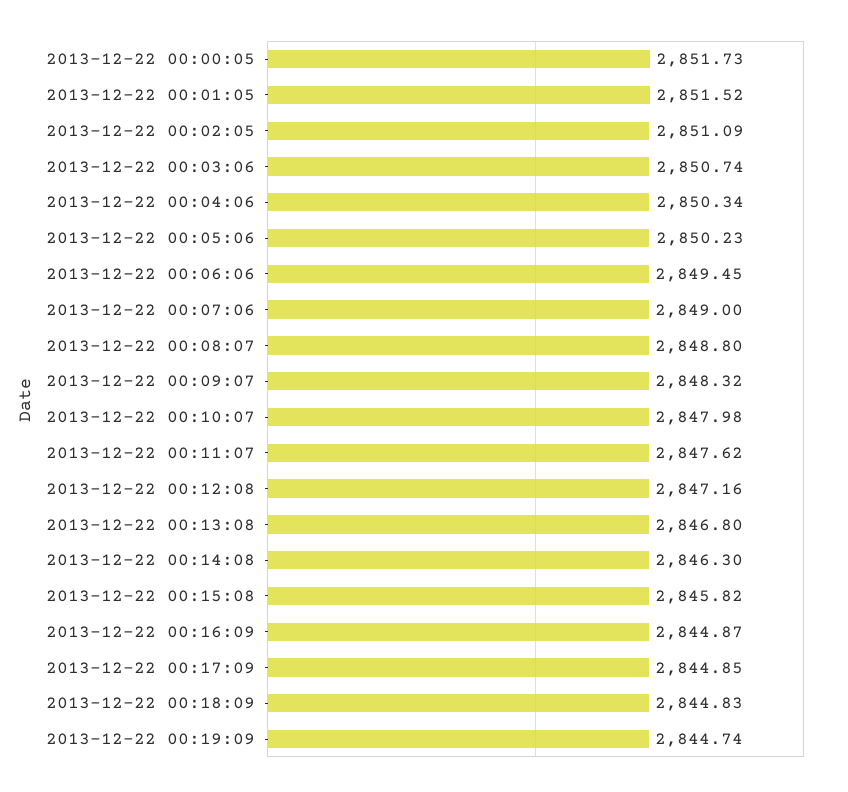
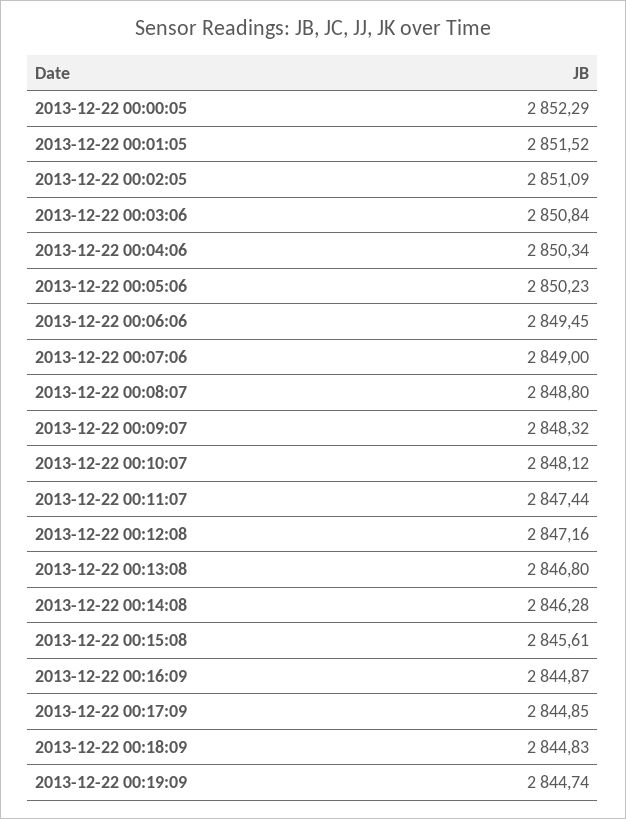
2013-12-22 00:00:05: 2851.73 -> 2852.29
2013-12-22 00:03:06: 2850.74 -> 2850.84
2013-12-22 00:10:07: 2847.98 -> 2848.12
2013-12-22 00:11:07: 2847.62 -> 2847.44
2013-12-22 00:14:08: 2846.3 -> 2846.28
2013-12-22 00:15:08: 2845.82 -> 2845.61

